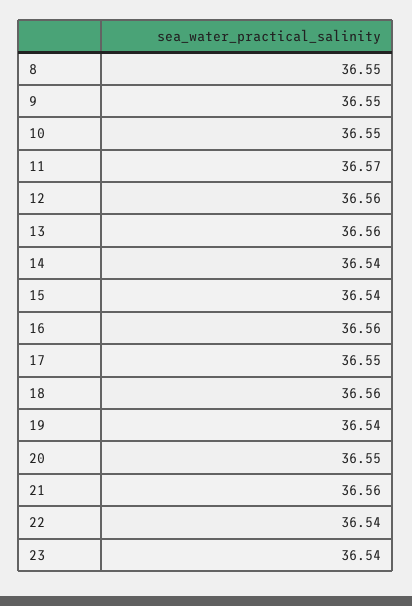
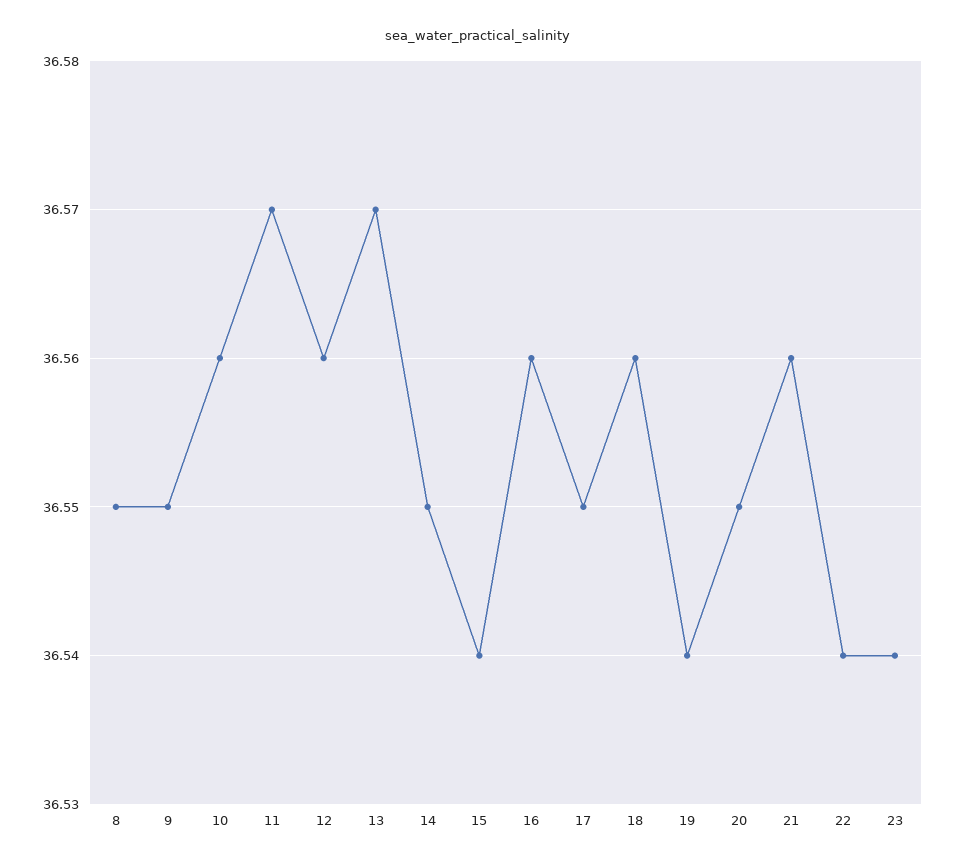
10: 36.55 -> 36.56
13: 36.56 -> 36.57
14: 36.54 -> 36.55

